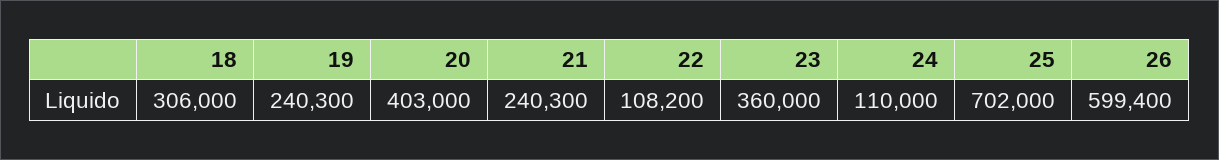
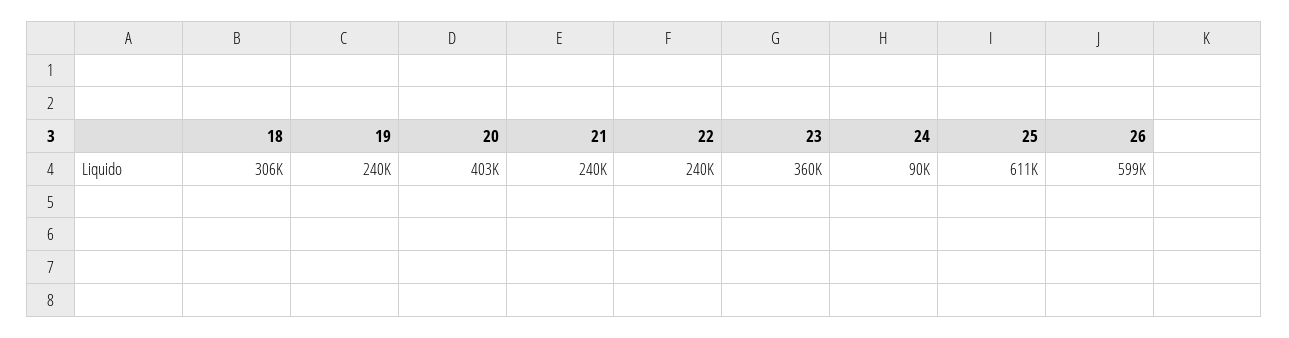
22: 108200 -> 240000
24: 110000 -> 90000
25: 702000 -> 611000

